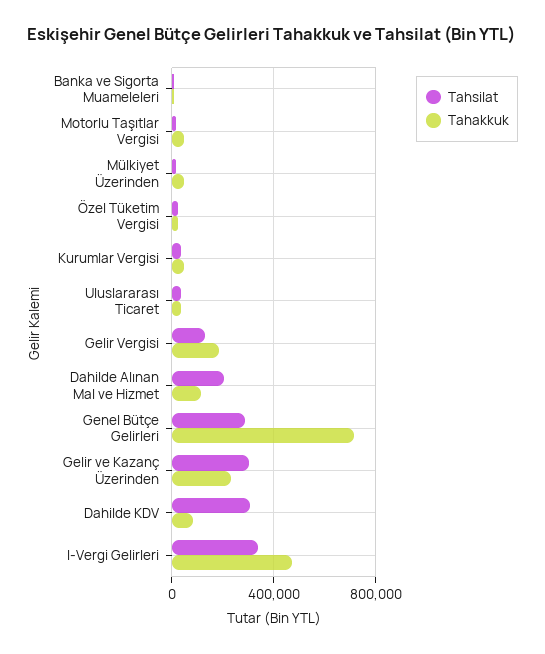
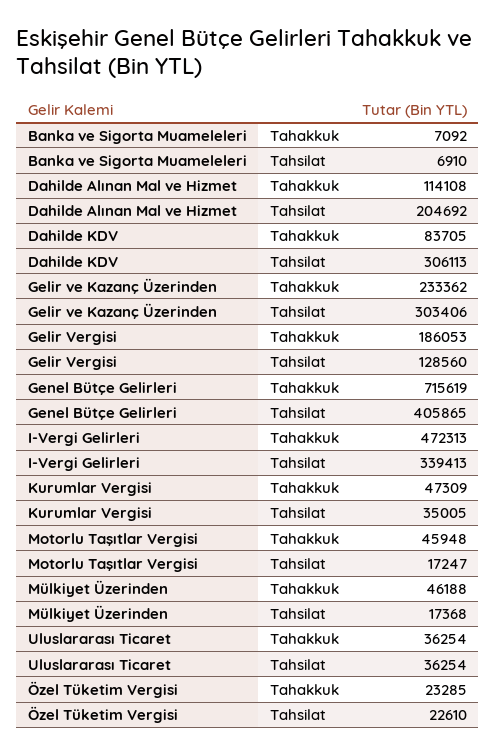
Tahsilat, Genel Bütçe Gelirleri: 300000 -> 405865

